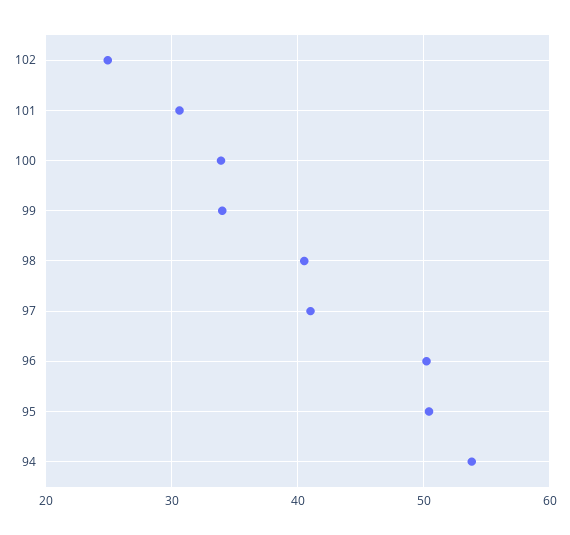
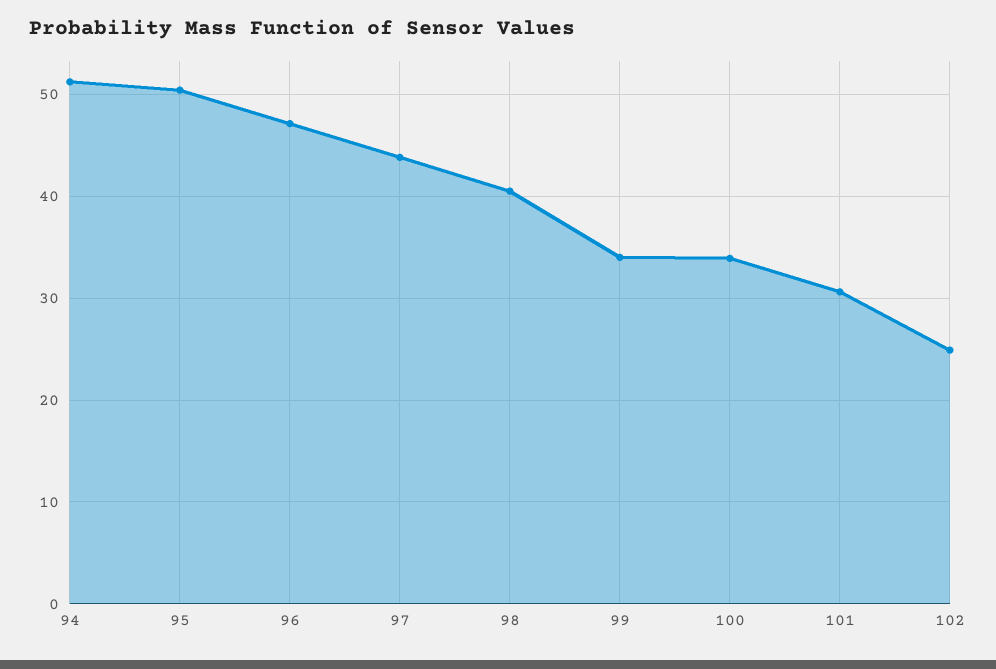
97: 41 -> 44
96: 50 -> 47
94: 54 -> 51

